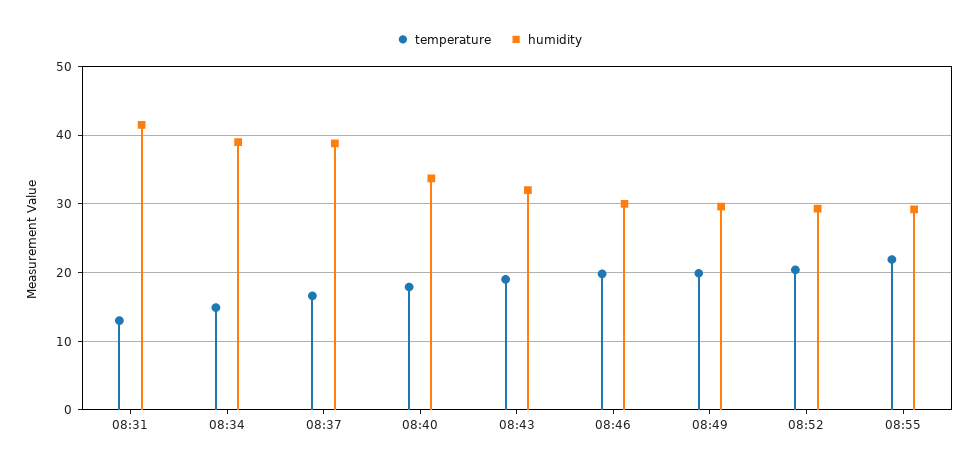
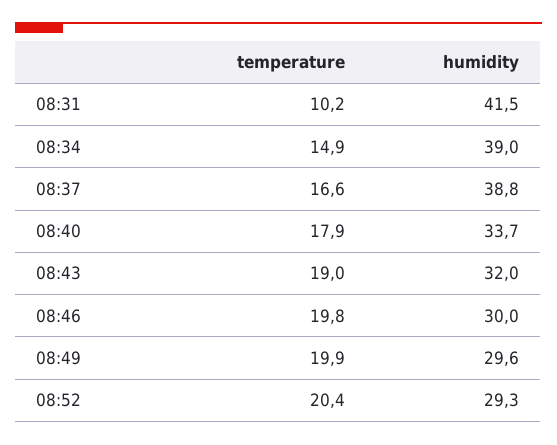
temperature, 08:31: 13 -> 10.2
temperature, 08:55: 22 -> none
humidity, 08:55: 29 -> none

